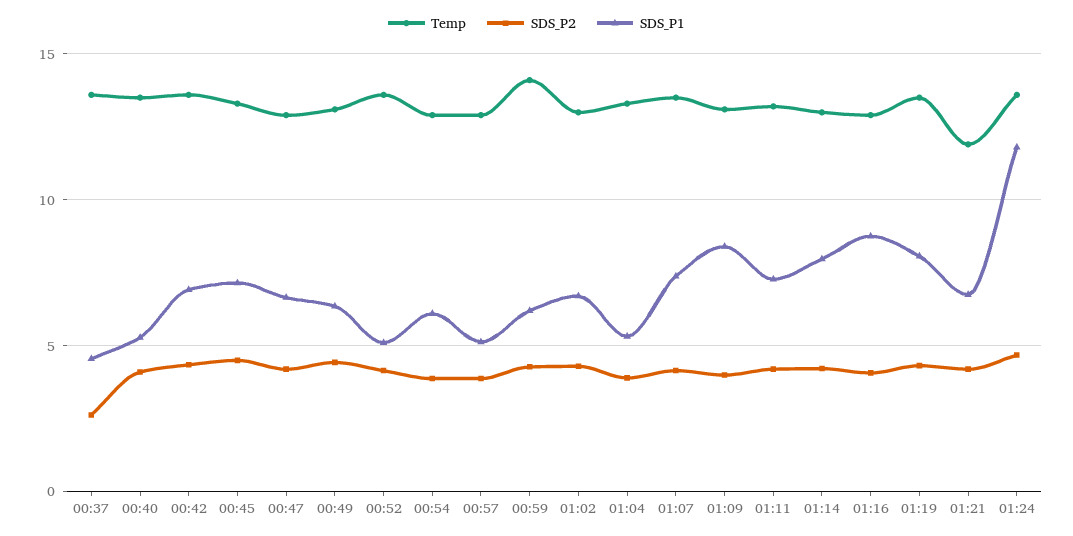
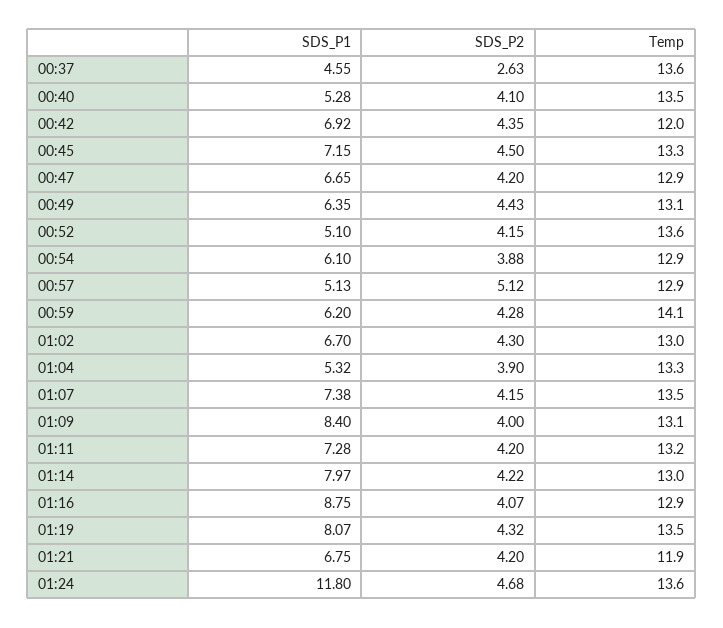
Temp, 00:42: 13.5 -> 12
SDS_P2, 00:57: 4 -> 5.12

